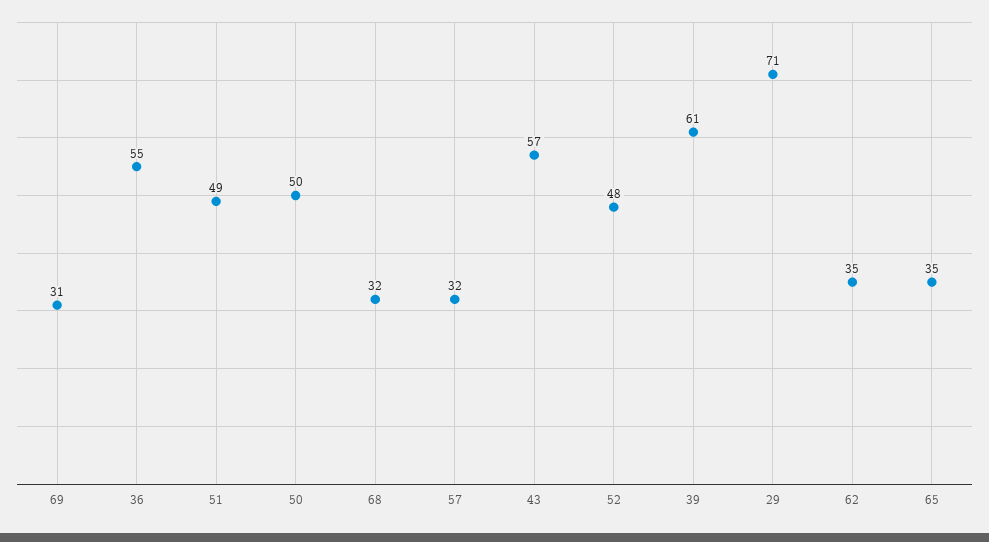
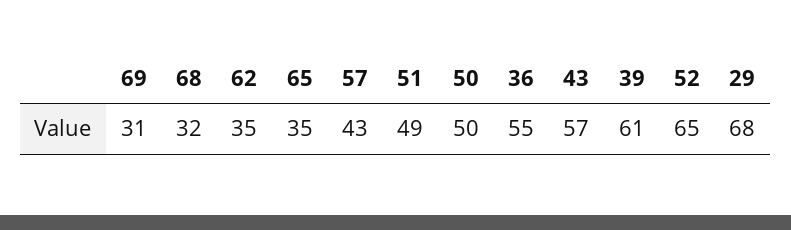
57: 32 -> 43
52: 48 -> 65
29: 71 -> 68

